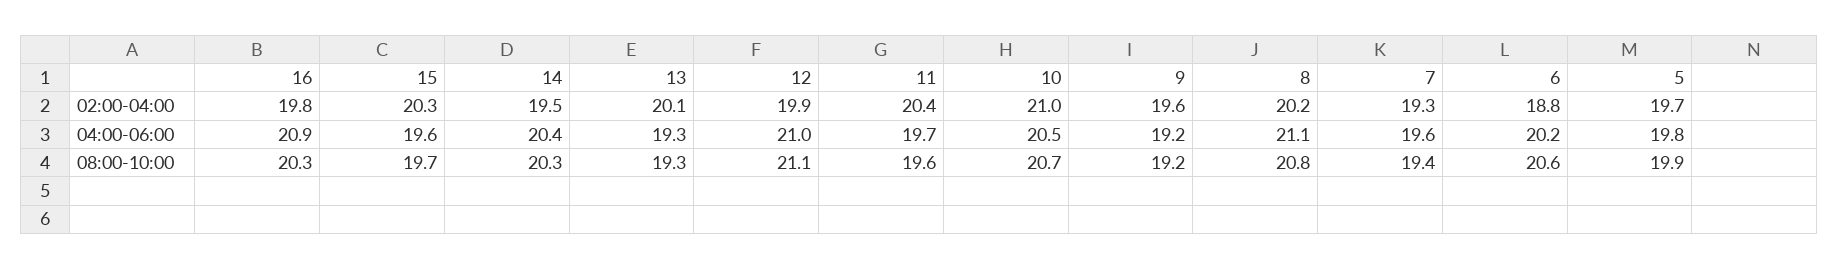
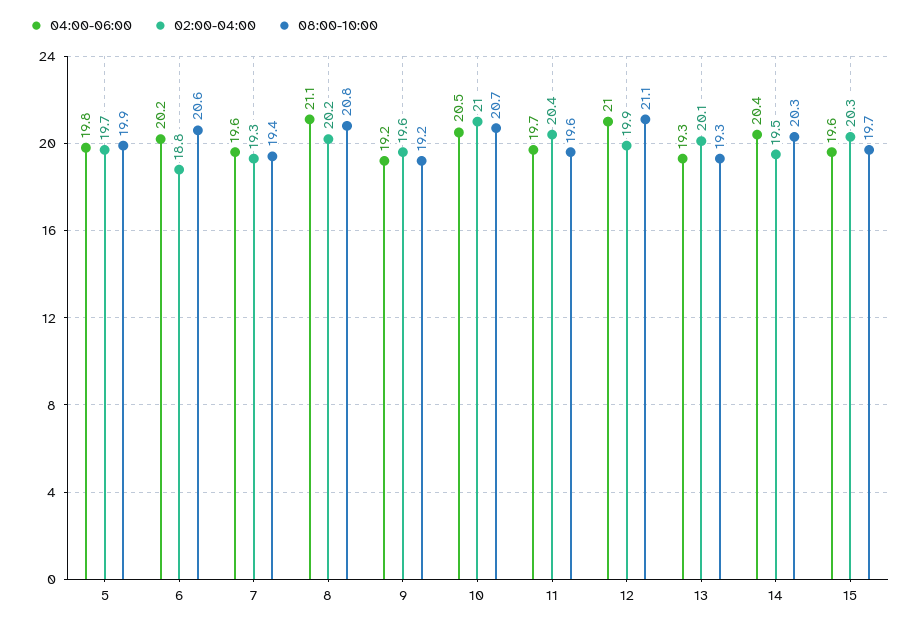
02:00-04:00, 16: 19.8 -> none
04:00-06:00, 16: 20.9 -> none
08:00-10:00, 16: 20.3 -> none

